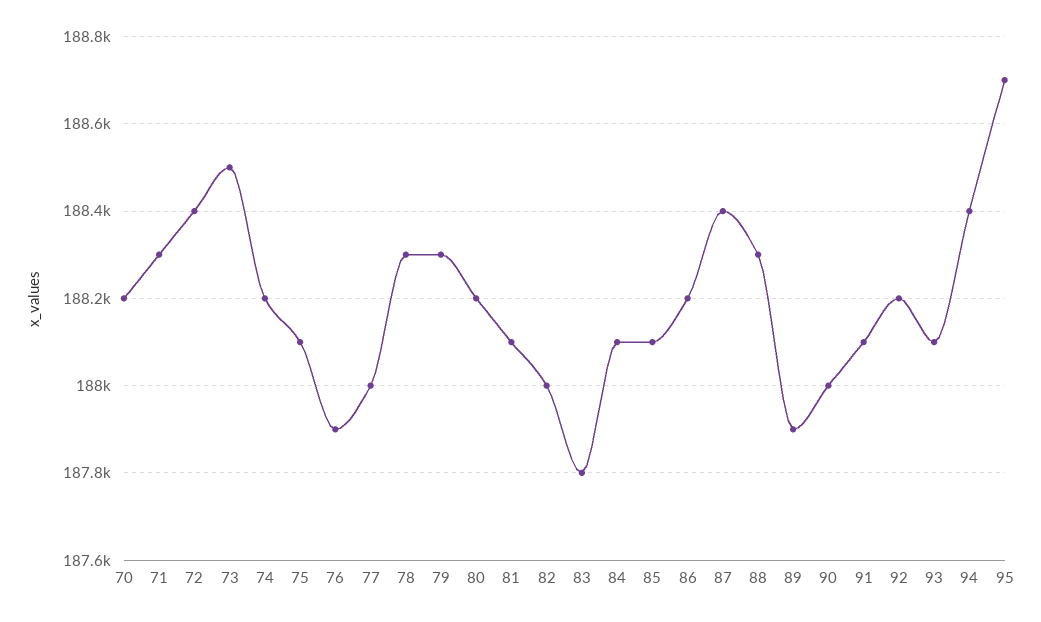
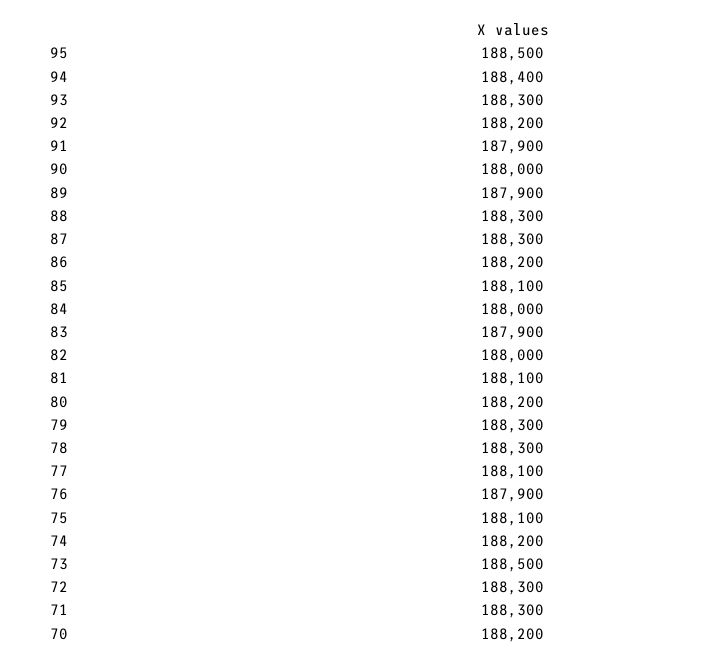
72: 188400 -> 188300
77: 188000 -> 188100
83: 187800 -> 187900
84: 188100 -> 188000
87: 188400 -> 188300
91: 188100 -> 187900
93: 188100 -> 188300
95: 188700 -> 188500

